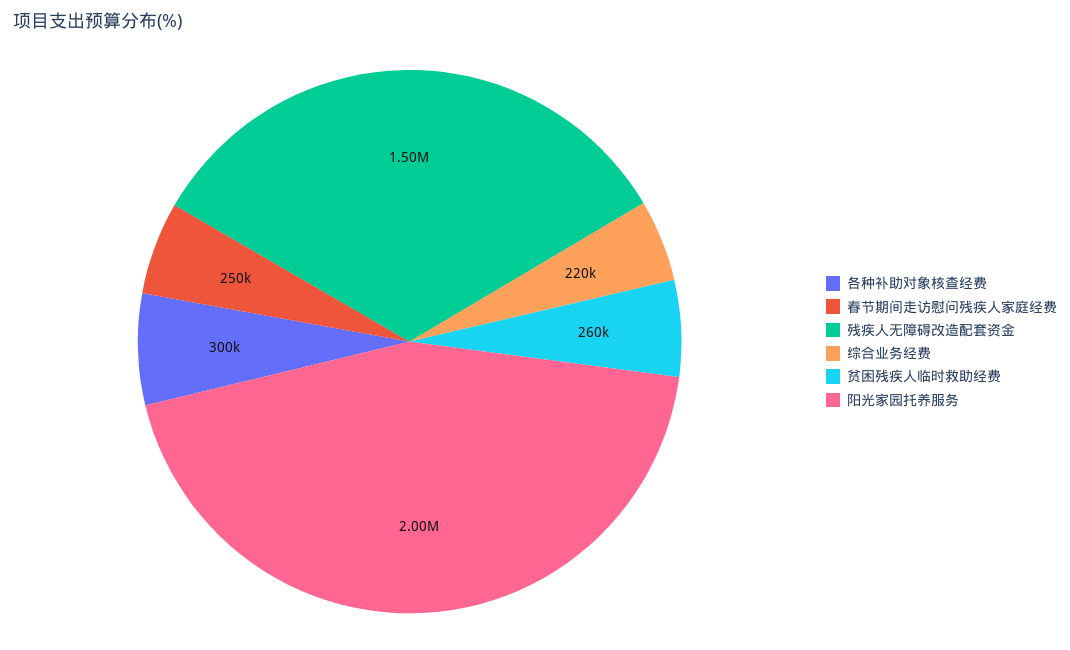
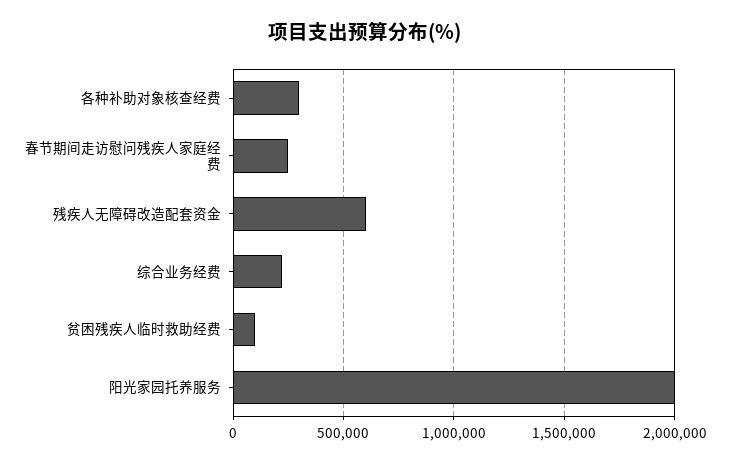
残疾人无障碍改造配套资金: 1500000 -> 600000
贫困残疾人临时救助经费: 260000 -> 100000

